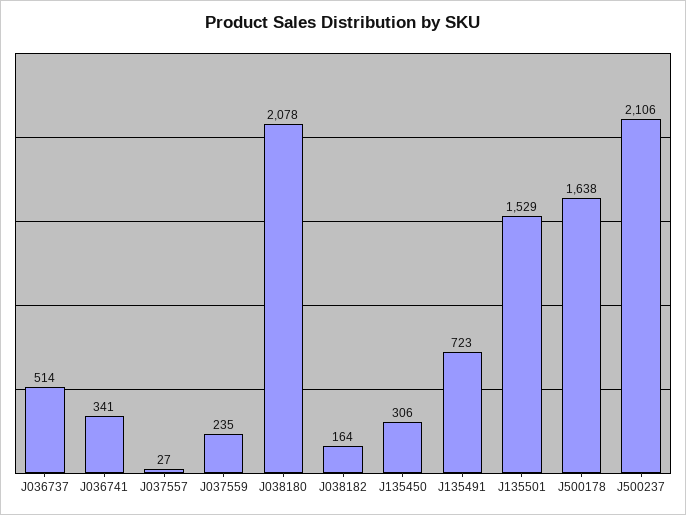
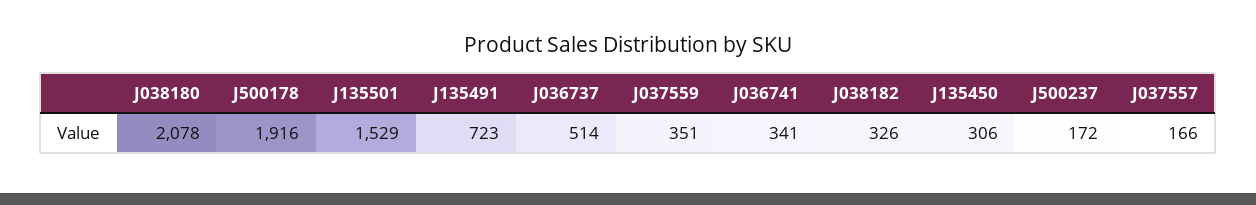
J037557: 27 -> 166
J037559: 235 -> 351
J038182: 164 -> 326
J500178: 1638 -> 1916
J500237: 2106 -> 172

